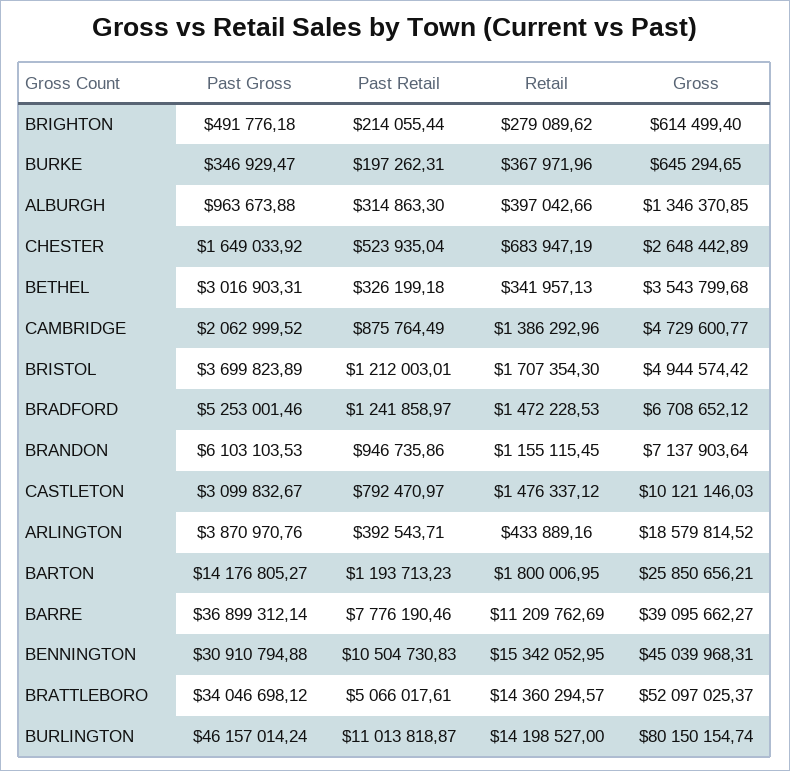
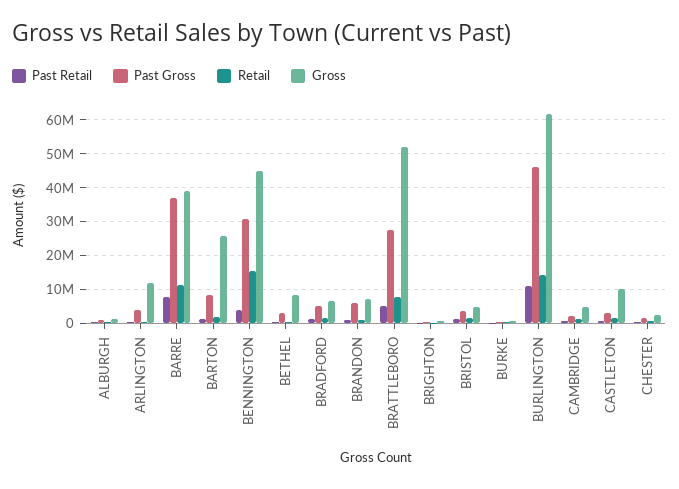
Gross, BETHEL: 3543799.68 -> 8000000
Gross, ARLINGTON: 18579814.52 -> 12000000
Past Gross, BARTON: 14176805.27 -> 8000000
Past Retail, BENNINGTON: 10504730.83 -> 4000000
Past Gross, BRATTLEBORO: 34046698.12 -> 28000000
Retail, BRATTLEBORO: 14360294.57 -> 8000000
Gross, BURLINGTON: 80150154.74 -> 62000000

